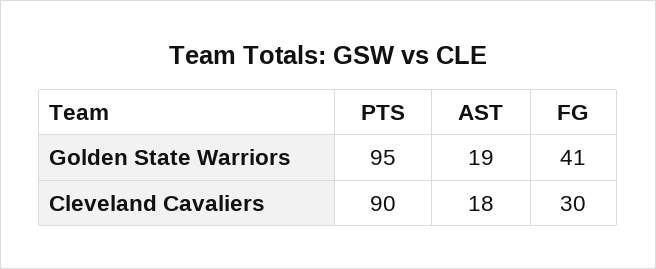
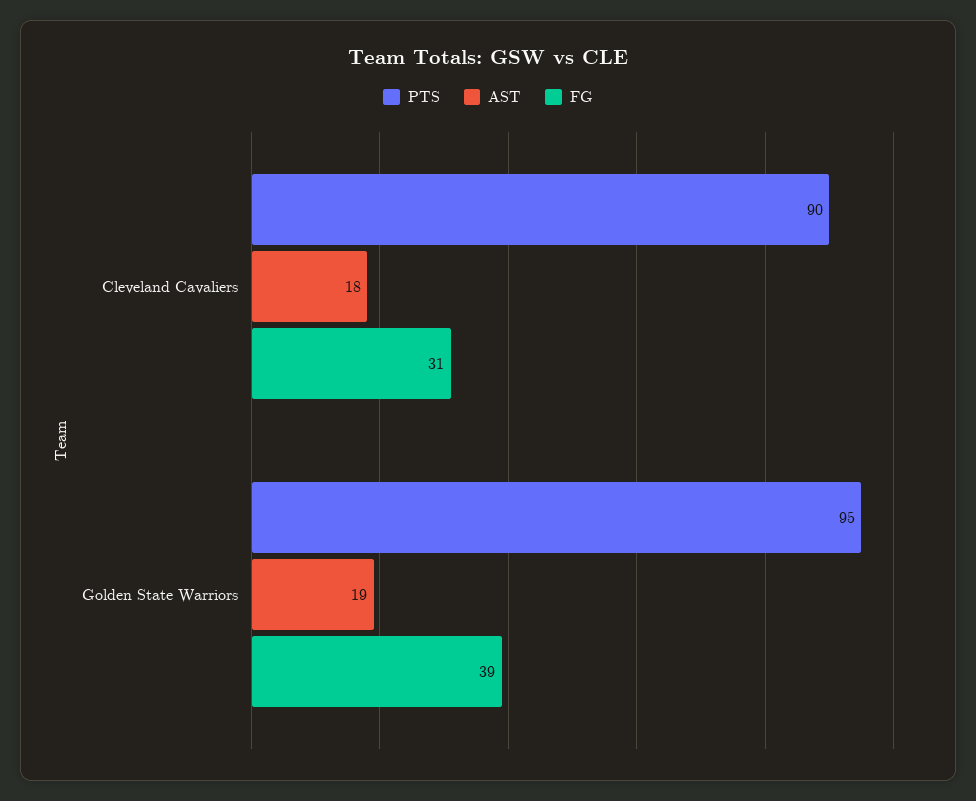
FG, Golden State Warriors: 41 -> 39
FG, Cleveland Cavaliers: 30 -> 31

